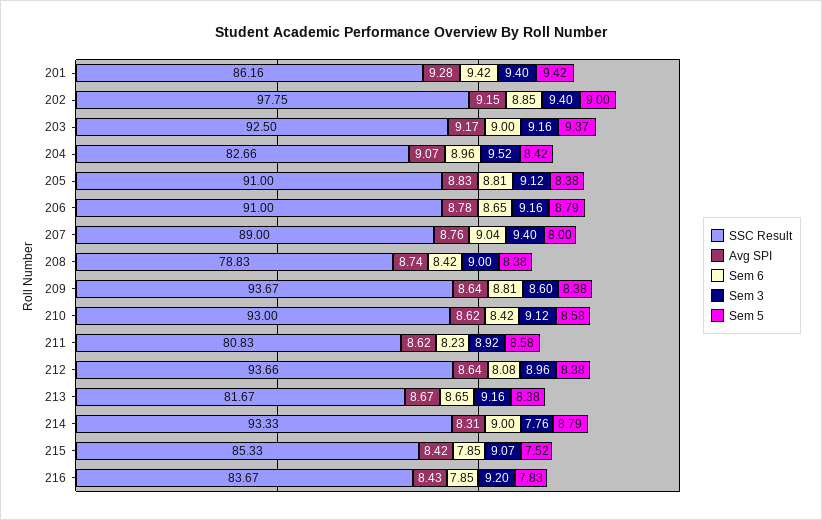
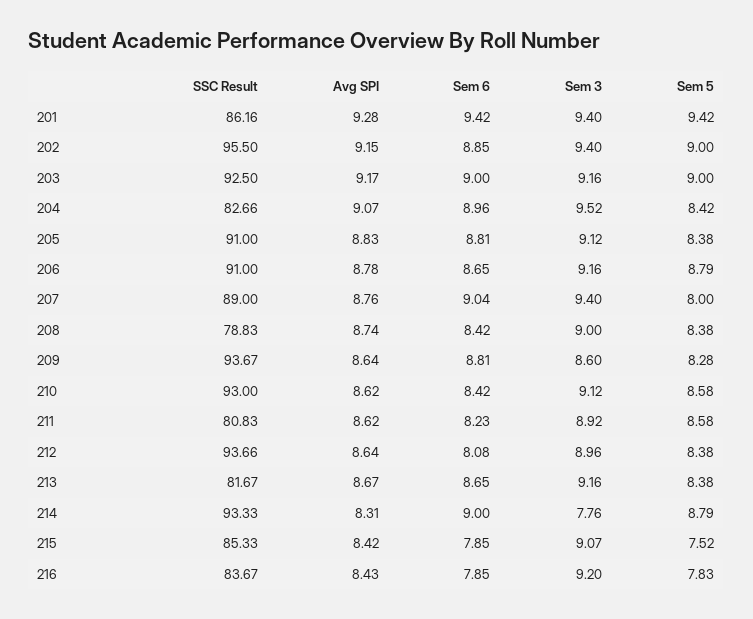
SSC Result, 202: 97.75 -> 95.5
Sem 5, 203: 9.37 -> 9
Sem 5, 209: 8.38 -> 8.28

